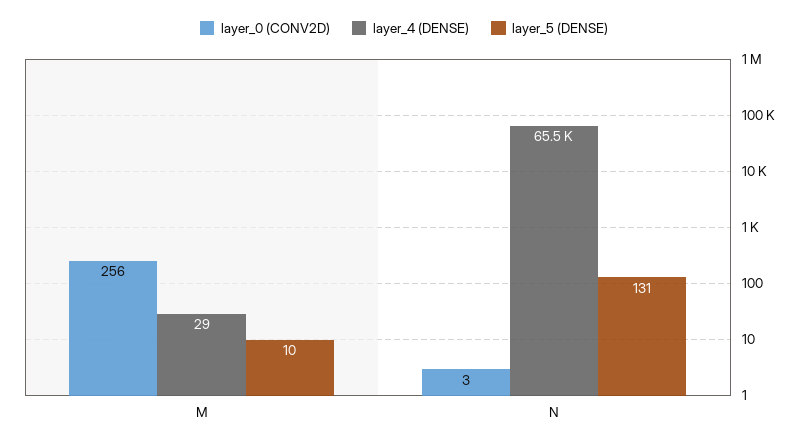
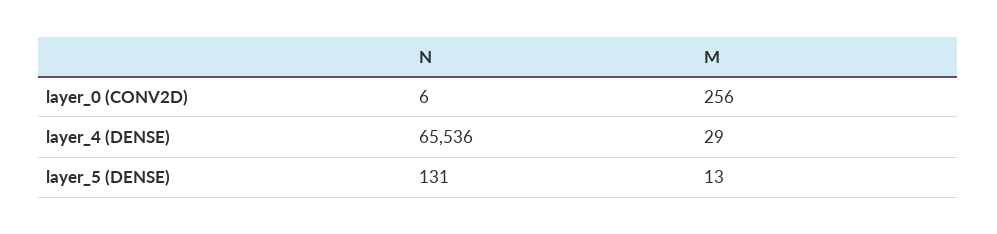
layer_5 (DENSE), M: 10 -> 13
layer_0 (CONV2D), N: 3 -> 6

